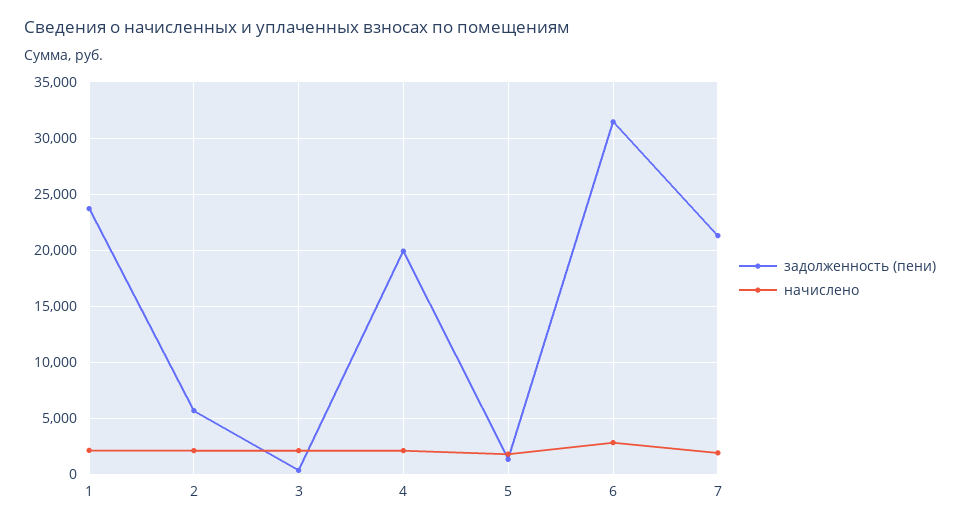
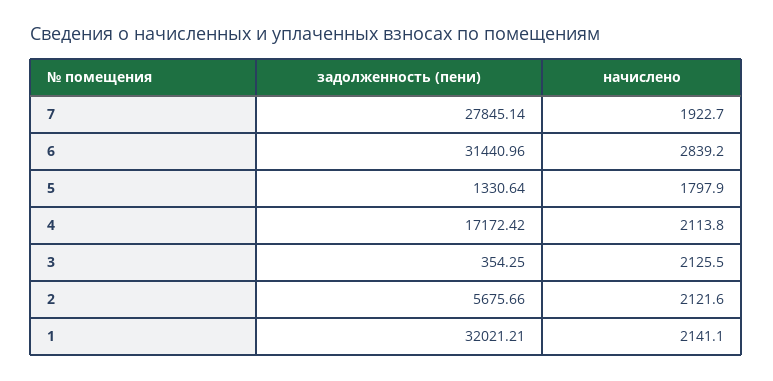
задолженность (пени), 1: 24000 -> 32021.21
задолженность (пени), 4: 20000 -> 17172.42
задолженность (пени), 7: 21000 -> 27845.14

